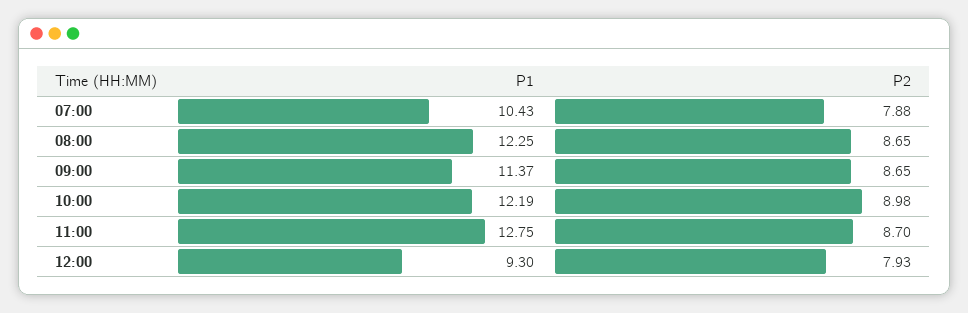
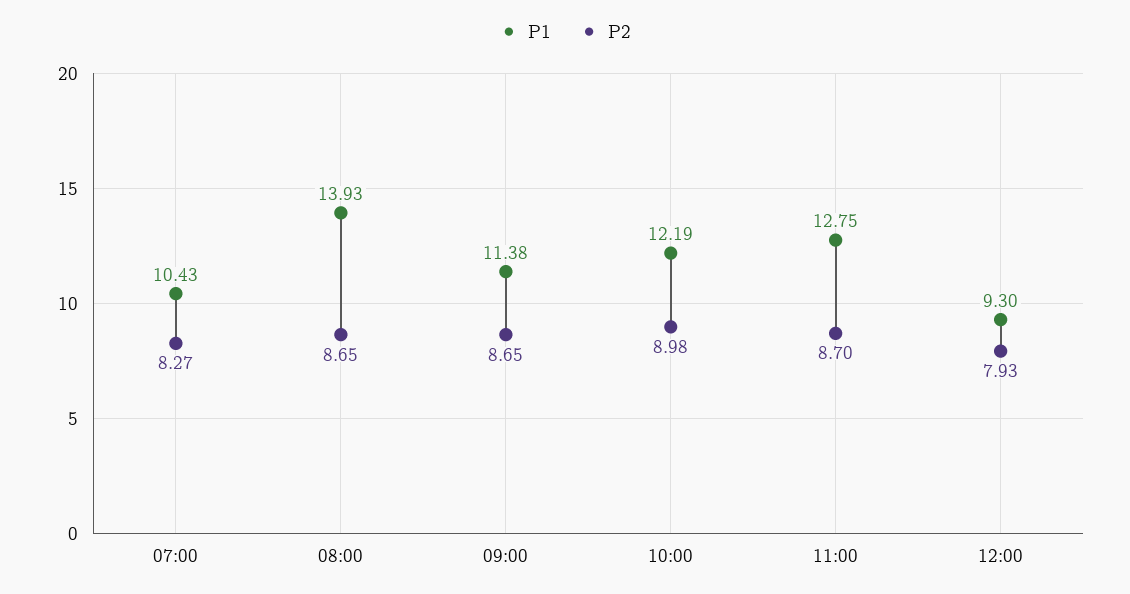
P2, 07:00: 7.88 -> 8.27
P1, 08:00: 12.25 -> 13.93
P1, 09:00: 11.37 -> 11.38

